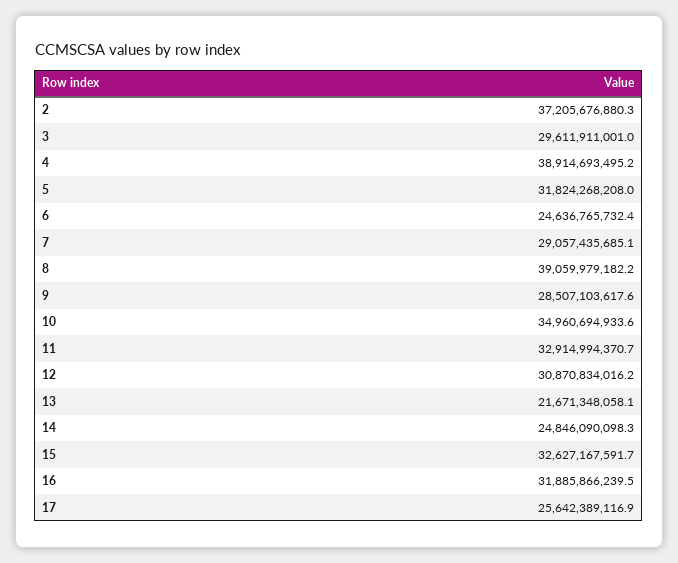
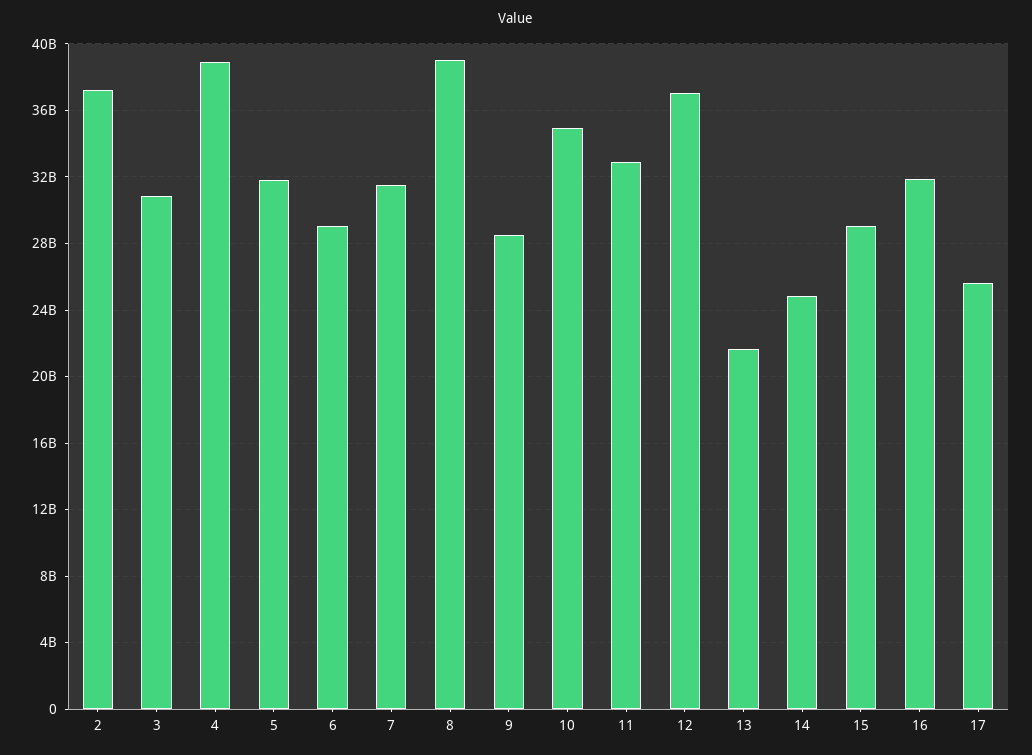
3: 29611911001 -> 31000000000
6: 24636765732.4 -> 29000000000
7: 29057435685.1 -> 31500000000
12: 30870834016.2 -> 37000000000
15: 32627167591.7 -> 29000000000

